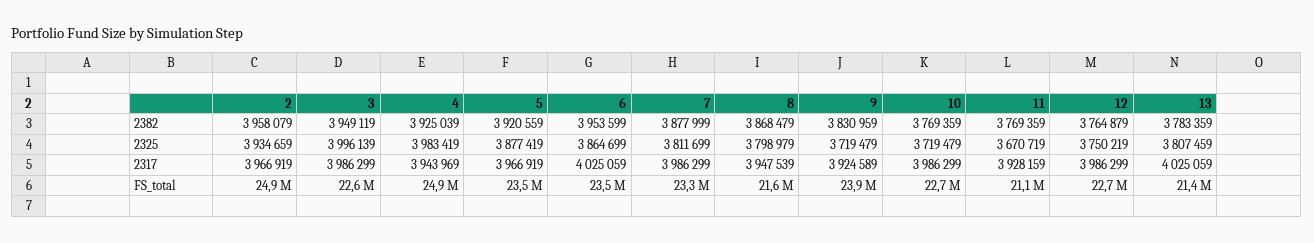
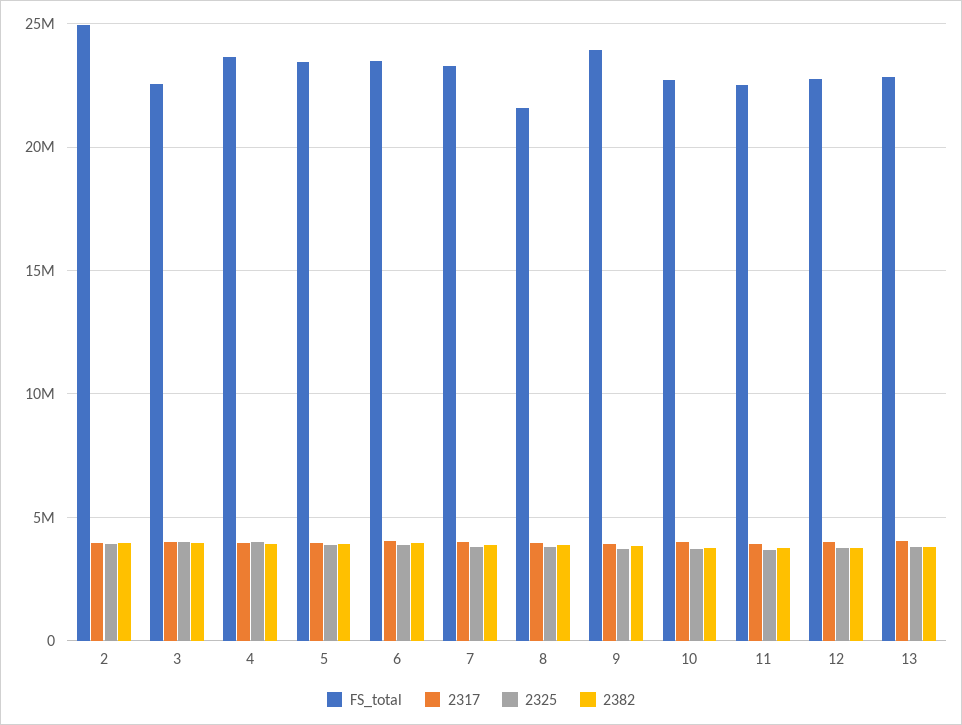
FS_total, 4: 24900000 -> 23500000
FS_total, 11: 21100000 -> 22500000
FS_total, 13: 21400000 -> 23000000

